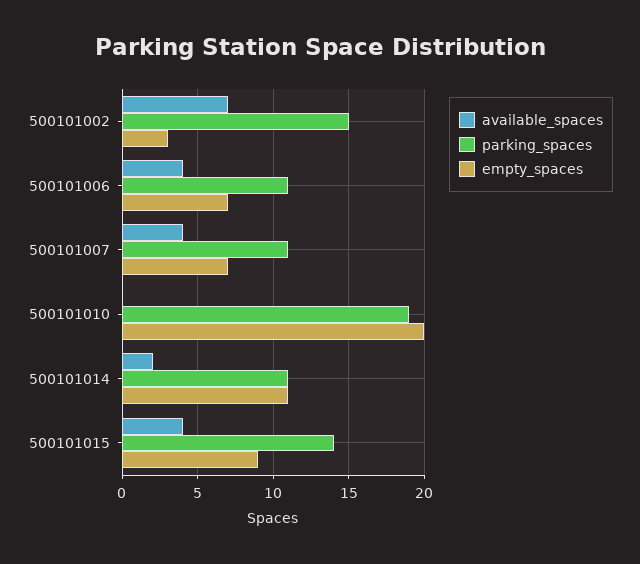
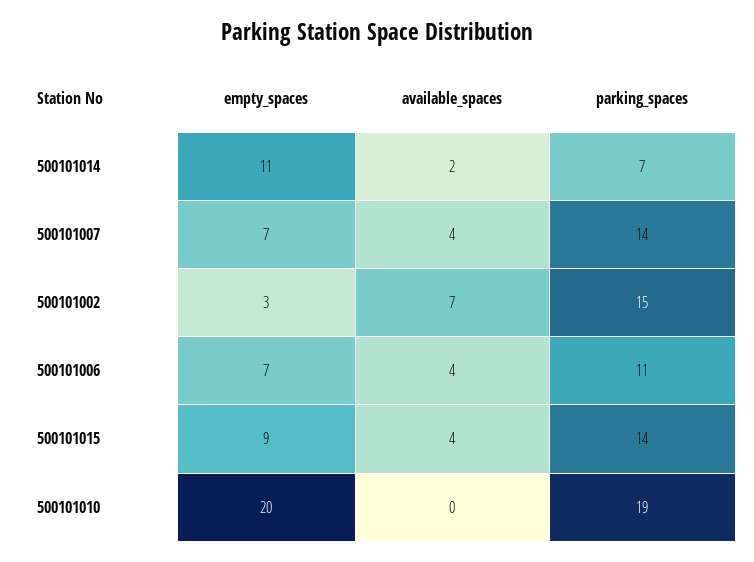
parking_spaces, 500101007: 11 -> 14
parking_spaces, 500101014: 11 -> 7

